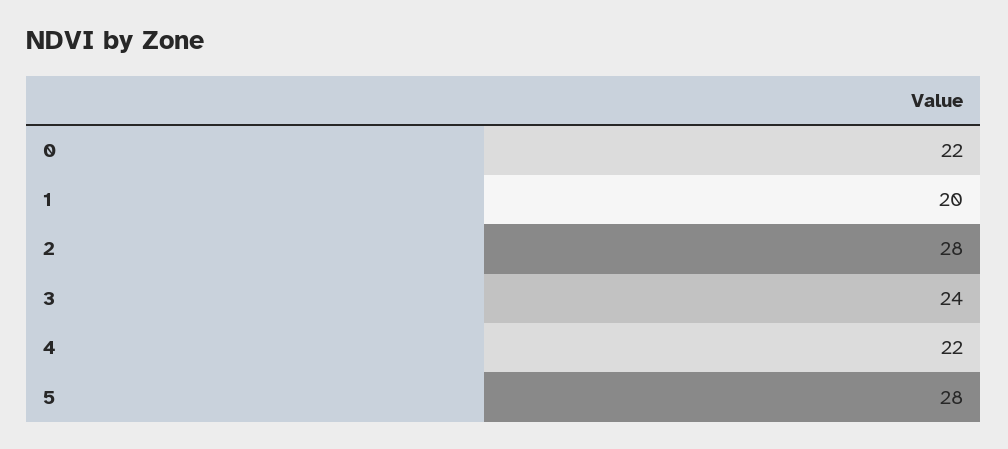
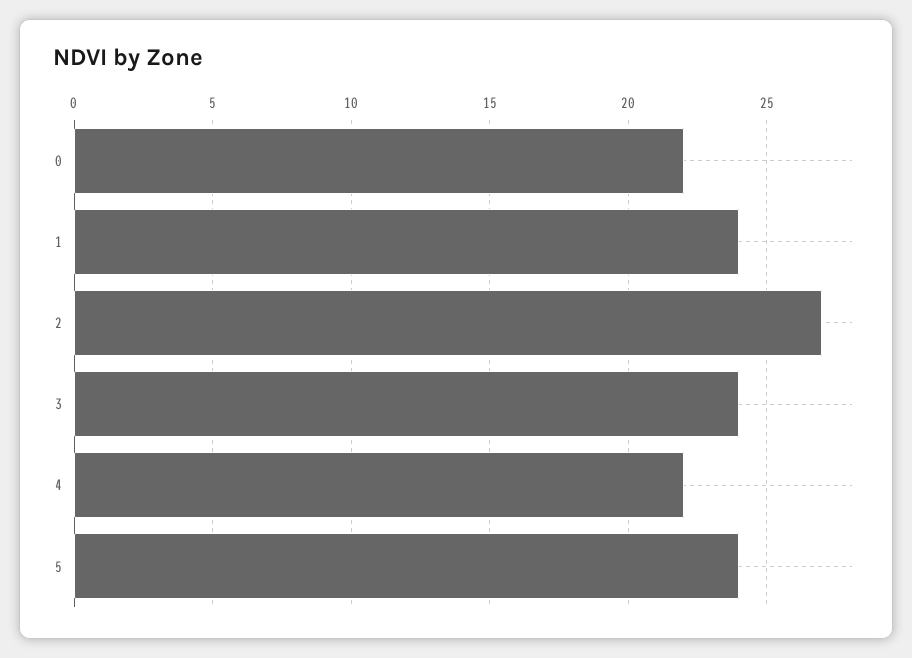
1: 20 -> 24
2: 28 -> 27
5: 28 -> 24

